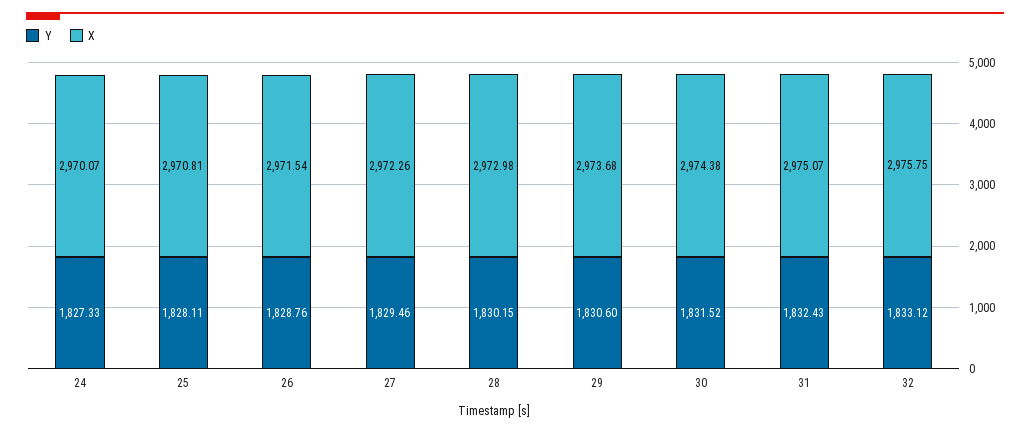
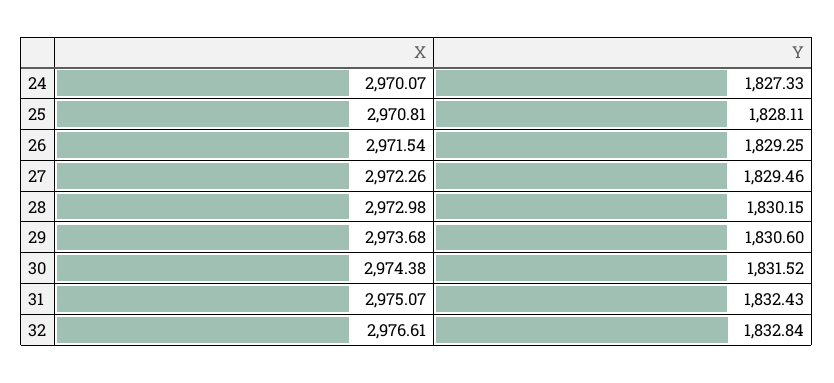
Y, 26: 1828.76 -> 1829.25
Y, 32: 1833.12 -> 1832.84
X, 32: 2975.75 -> 2976.61

